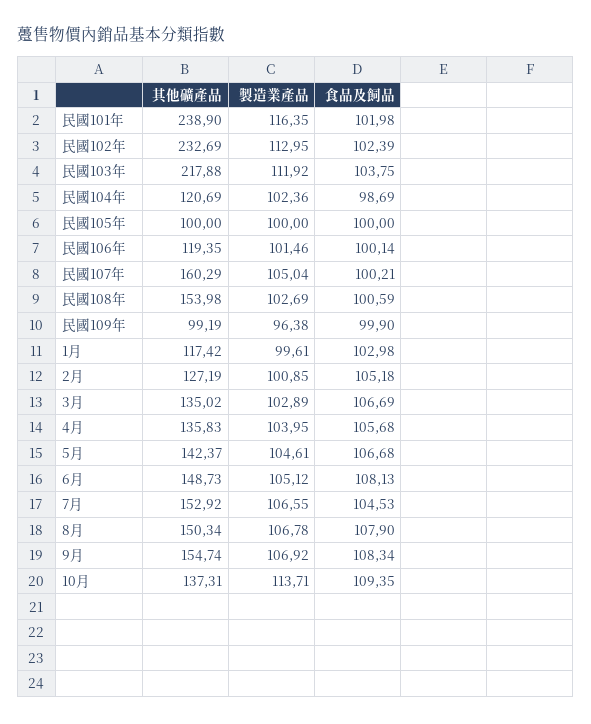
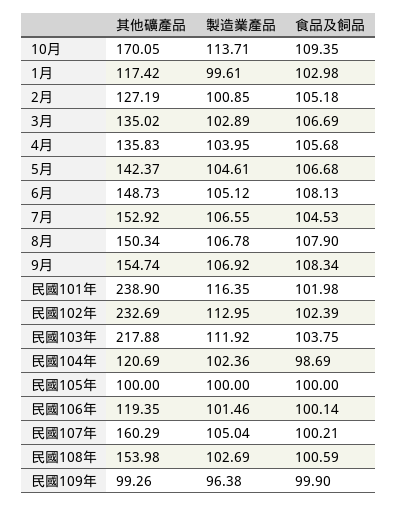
其他礦產品, 民國109年: 99.19 -> 99.26
其他礦產品, 10月: 137.31 -> 170.05

